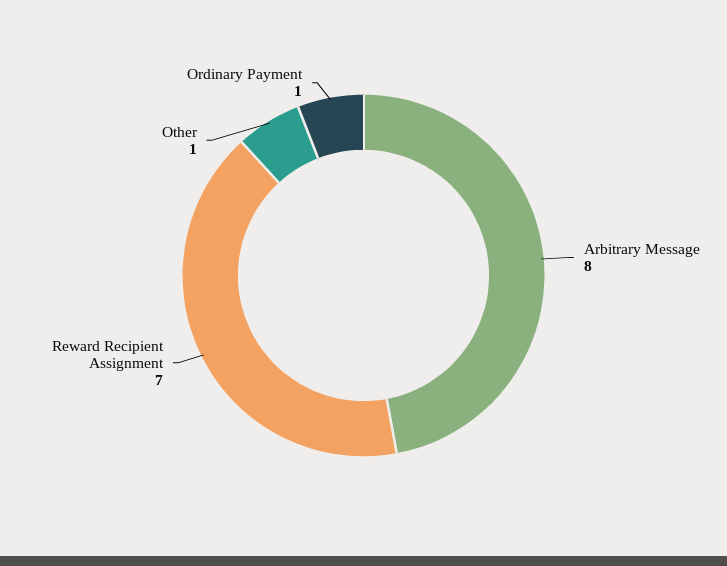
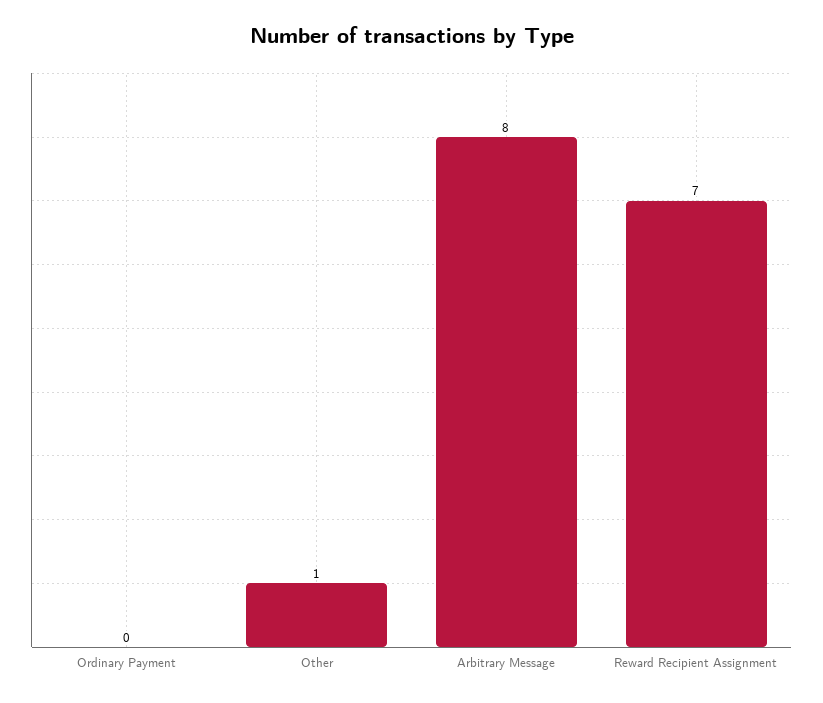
Ordinary Payment: 1 -> 0

